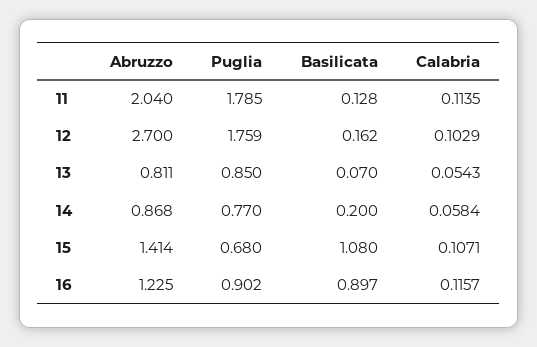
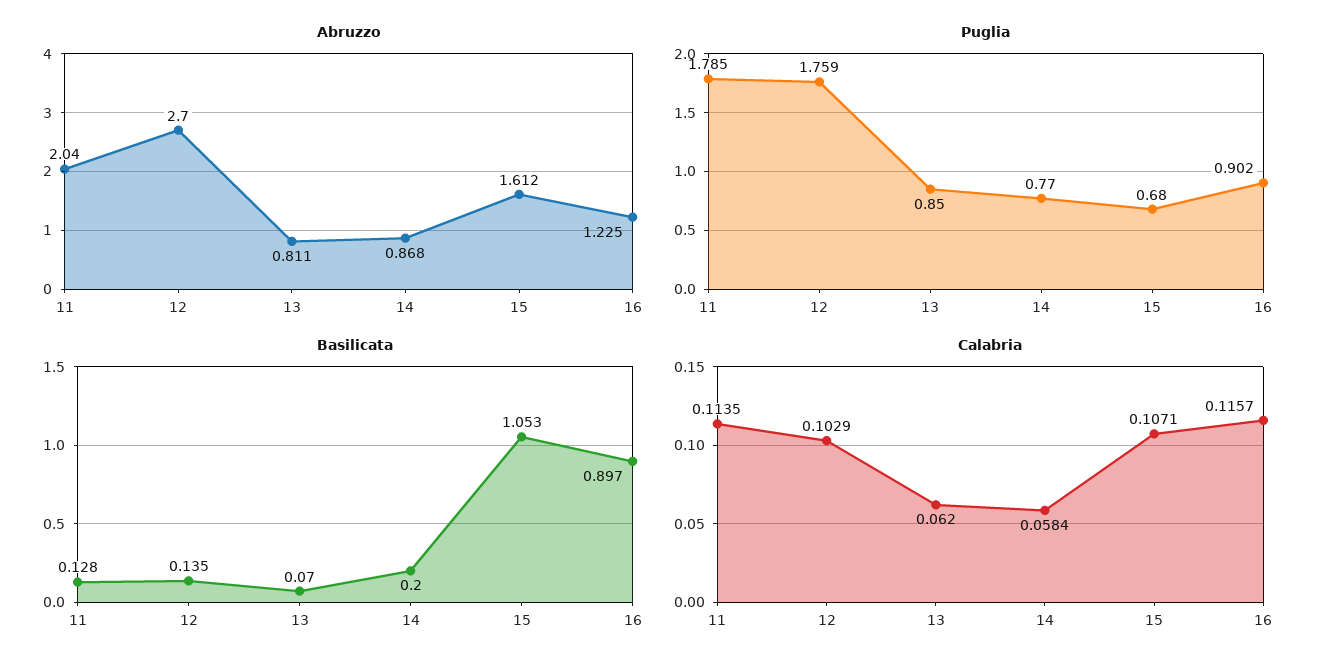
Basilicata, 12: 0.162 -> 0.135
Calabria, 13: 0.0543 -> 0.062
Abruzzo, 15: 1.414 -> 1.612
Basilicata, 15: 1.08 -> 1.053

